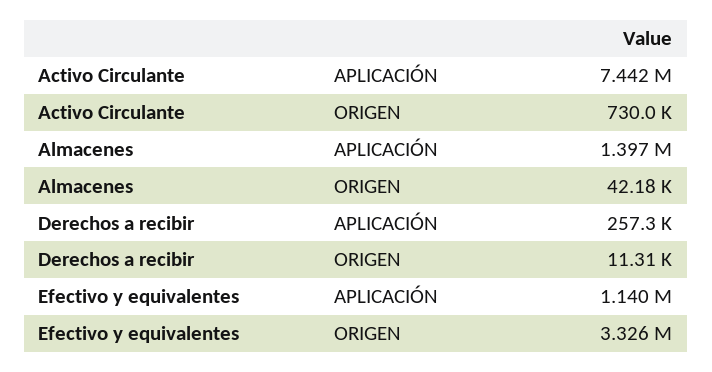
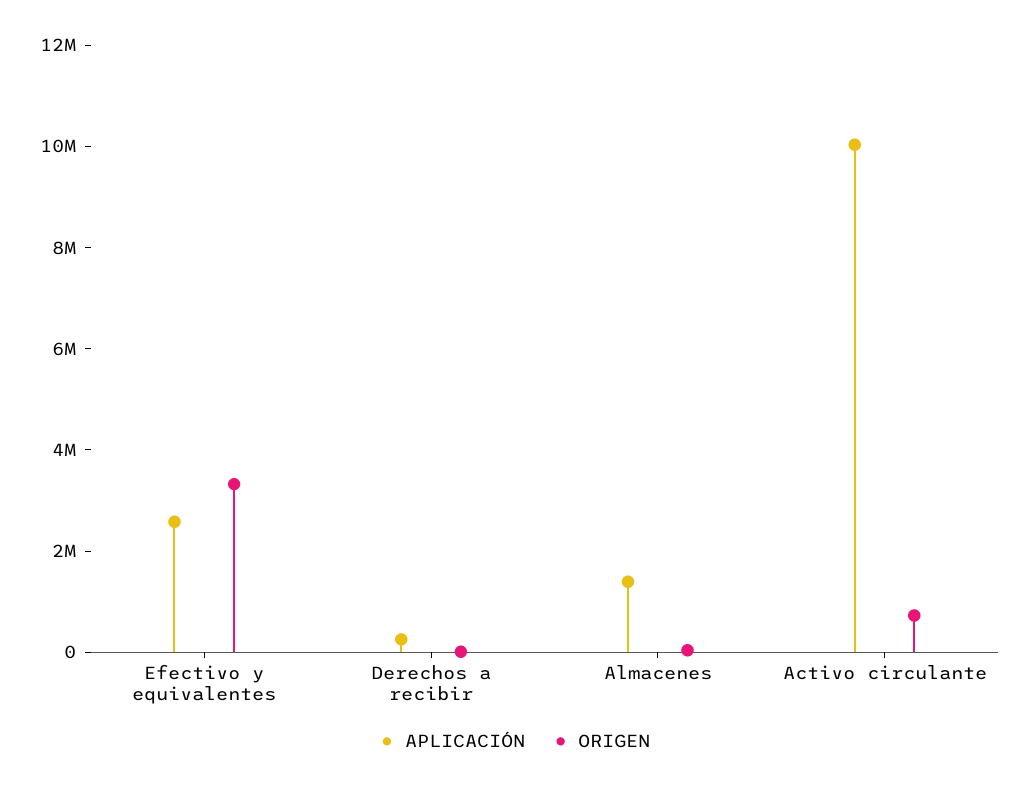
APLICACIÓN, Activo Circulante: 7442000 -> 10000000
APLICACIÓN, Efectivo y equivalentes: 1140000 -> 2500000

